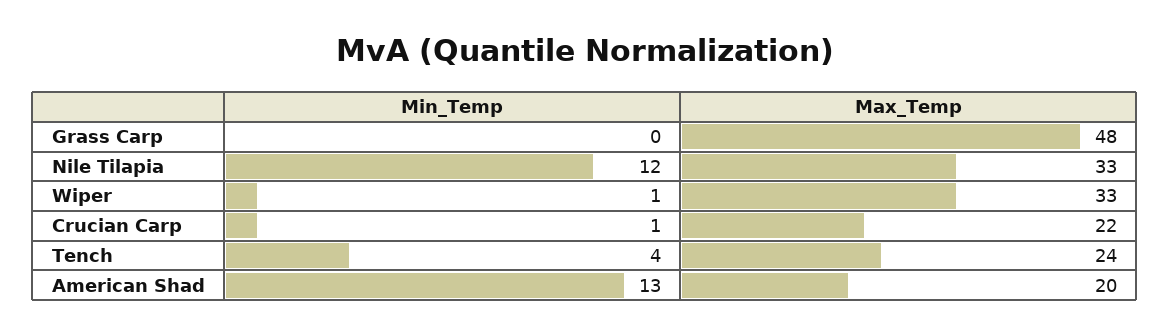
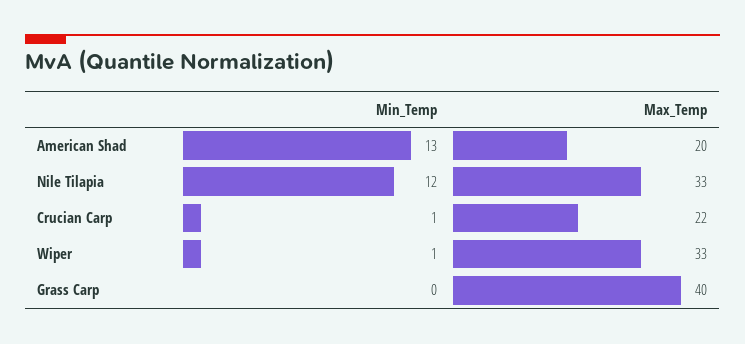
Max_Temp, Grass Carp: 48 -> 40
Min_Temp, Tench: 4 -> none
Max_Temp, Tench: 24 -> none

